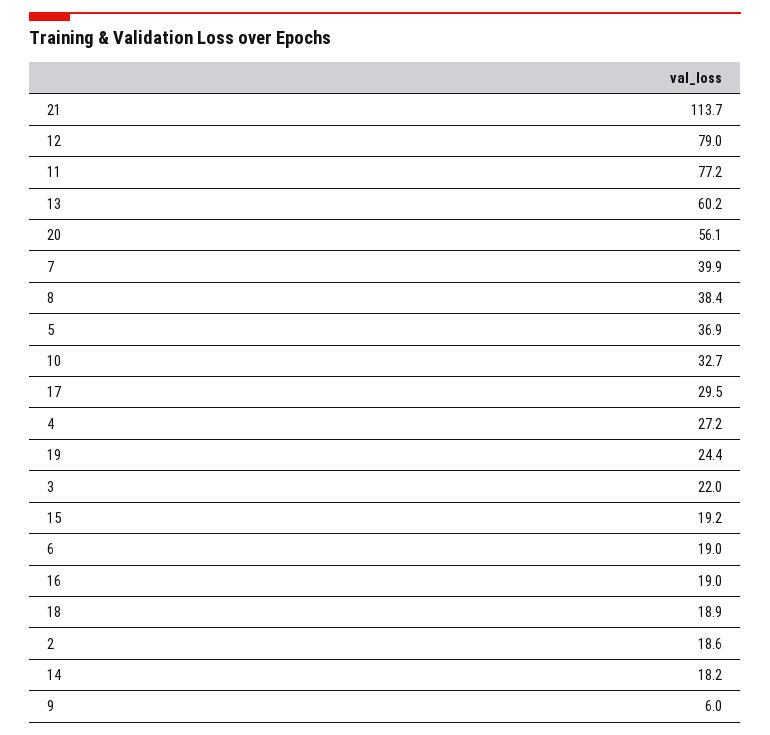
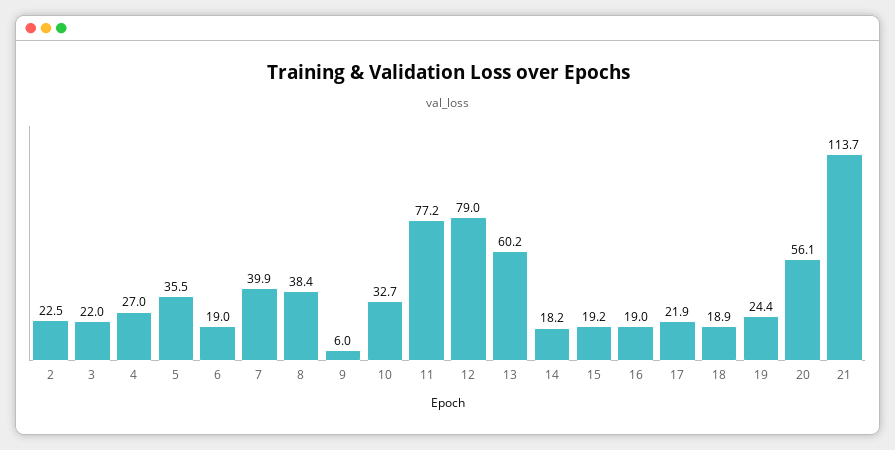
5: 36.9 -> 35.5
17: 29.5 -> 21.9
4: 27.2 -> 27
2: 18.6 -> 22.5

